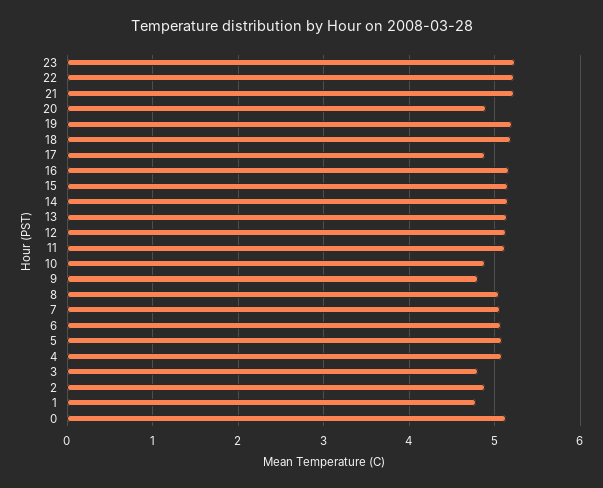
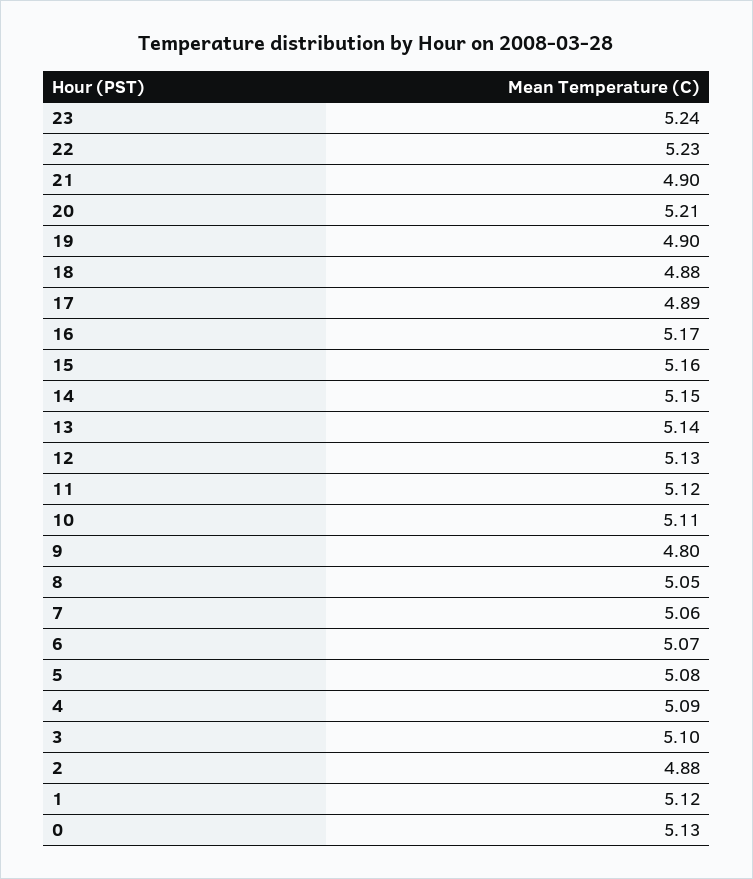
21: 5.2 -> 4.9
20: 4.9 -> 5.21
19: 5.2 -> 4.9
18: 5.2 -> 4.88
10: 4.9 -> 5.11
3: 4.8 -> 5.1
1: 4.8 -> 5.12

